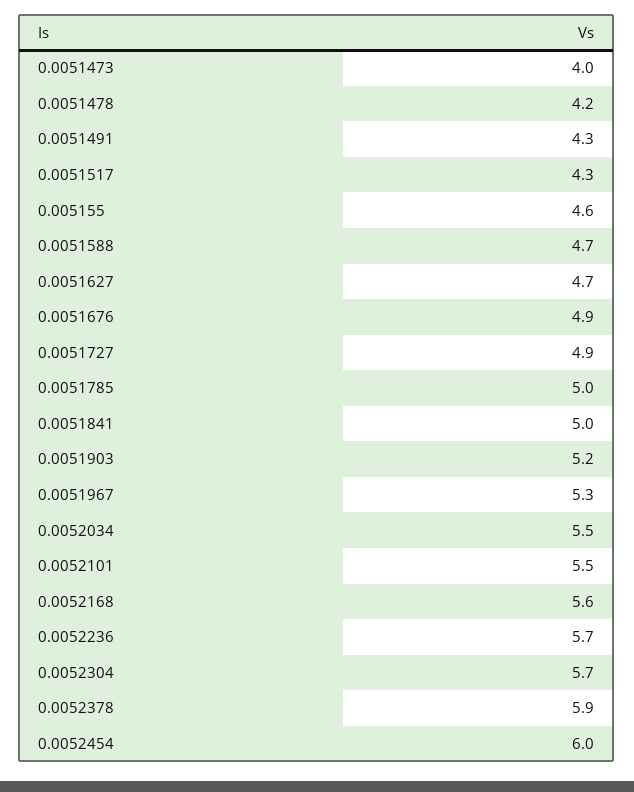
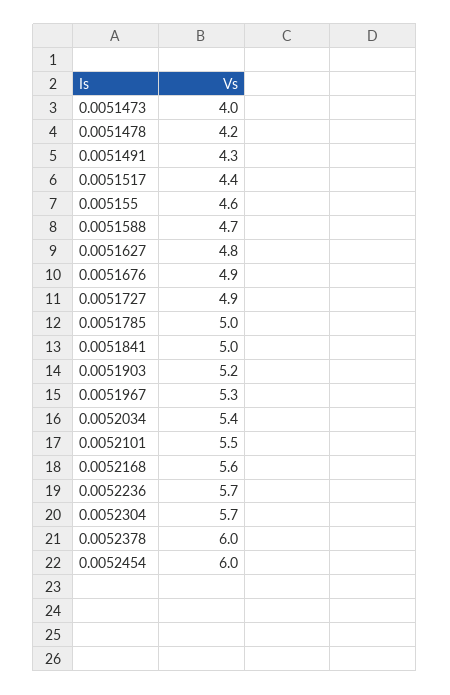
0.0051517: 4.3 -> 4.4
0.0051627: 4.7 -> 4.8
0.0052034: 5.5 -> 5.4
0.0052378: 5.9 -> 6

